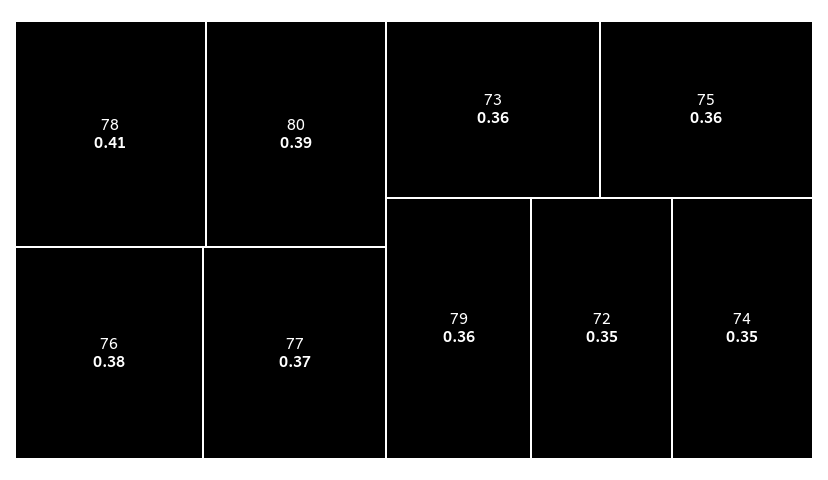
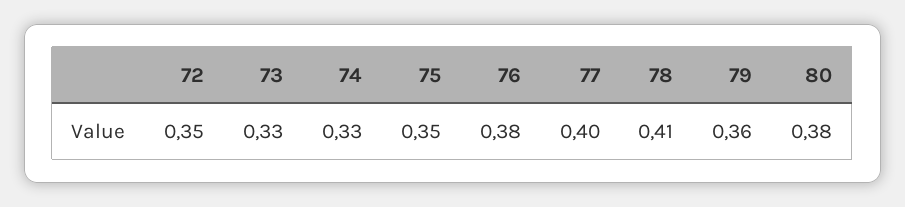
80: 0.39 -> 0.38
77: 0.37 -> 0.4
73: 0.36 -> 0.33
75: 0.36 -> 0.35
74: 0.35 -> 0.33

